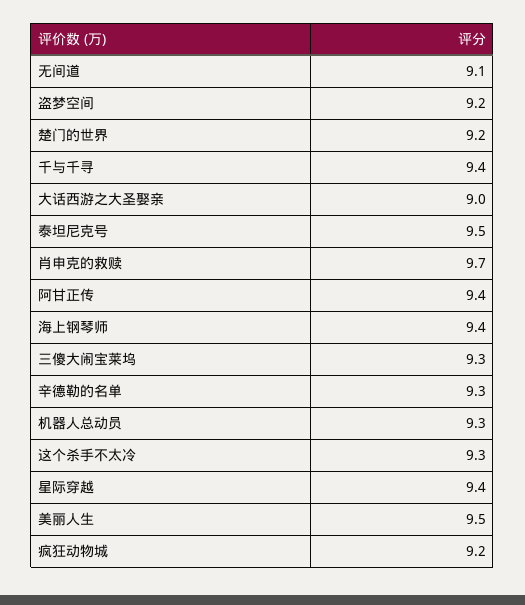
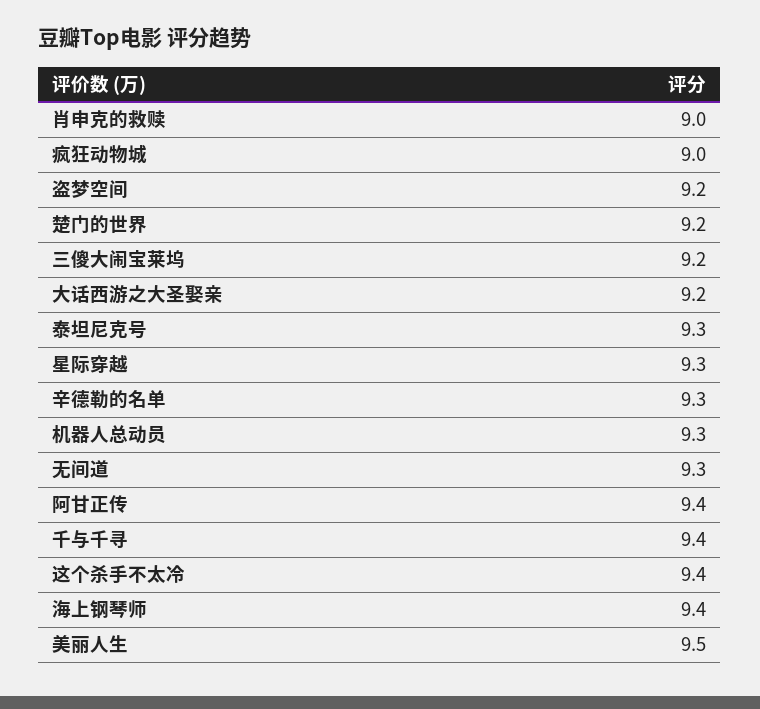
无间道: 9.1 -> 9.3
大话西游之大圣娶亲: 9 -> 9.2
泰坦尼克号: 9.5 -> 9.3
肖申克的救赎: 9.7 -> 9
三傻大闹宝莱坞: 9.3 -> 9.2
这个杀手不太冷: 9.3 -> 9.4
星际穿越: 9.4 -> 9.3
疯狂动物城: 9.2 -> 9

